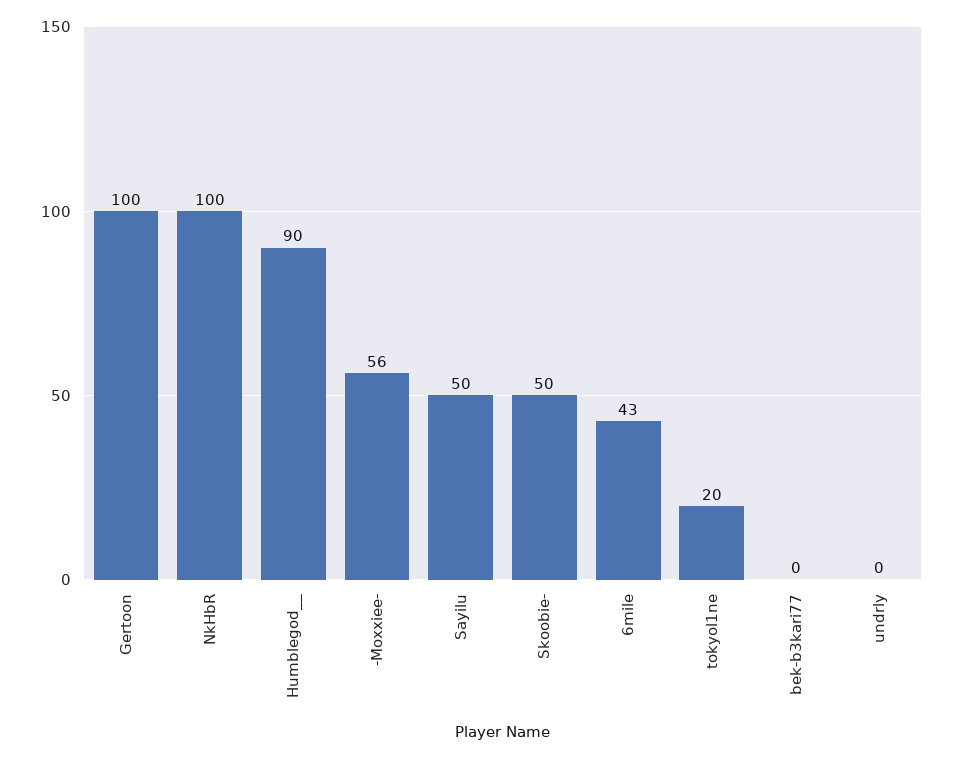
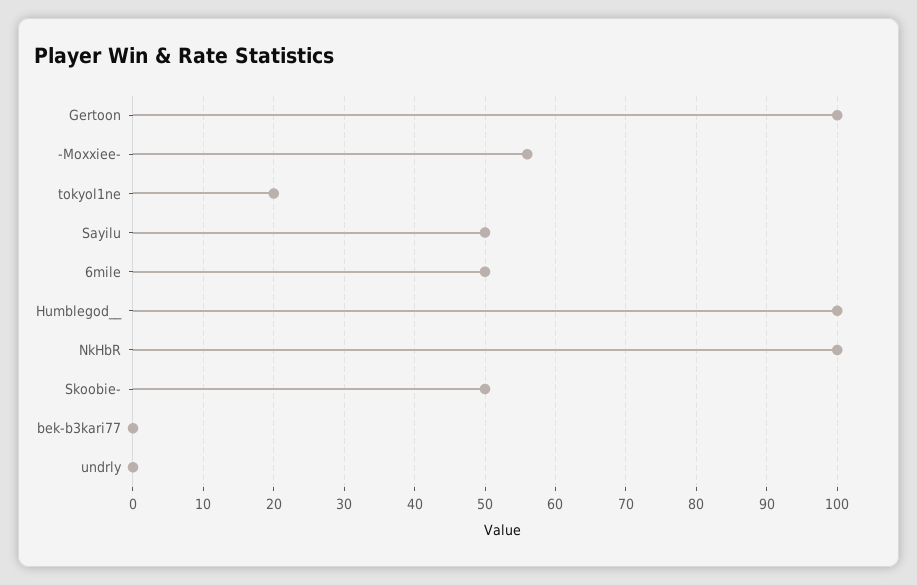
Humblegod__: 90 -> 100
6mile: 43 -> 50

